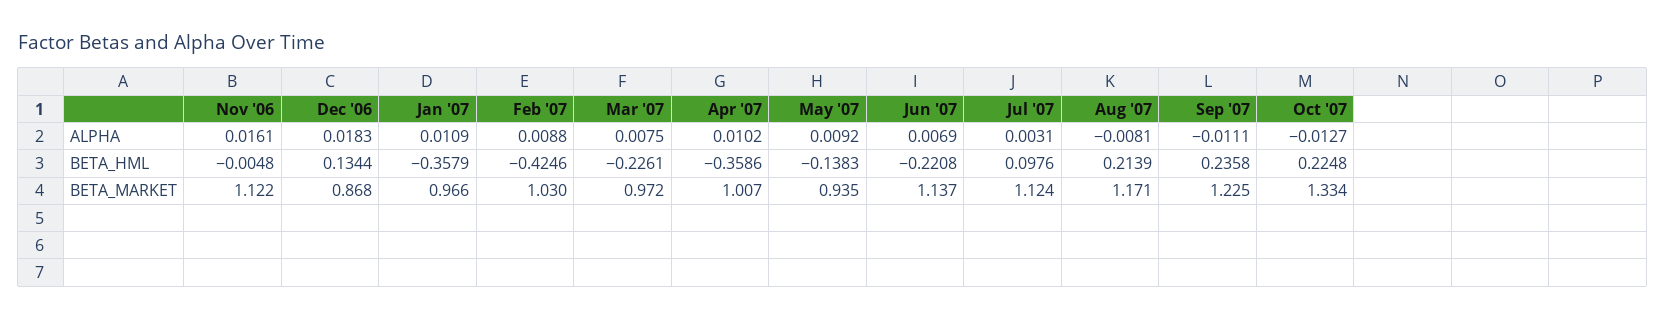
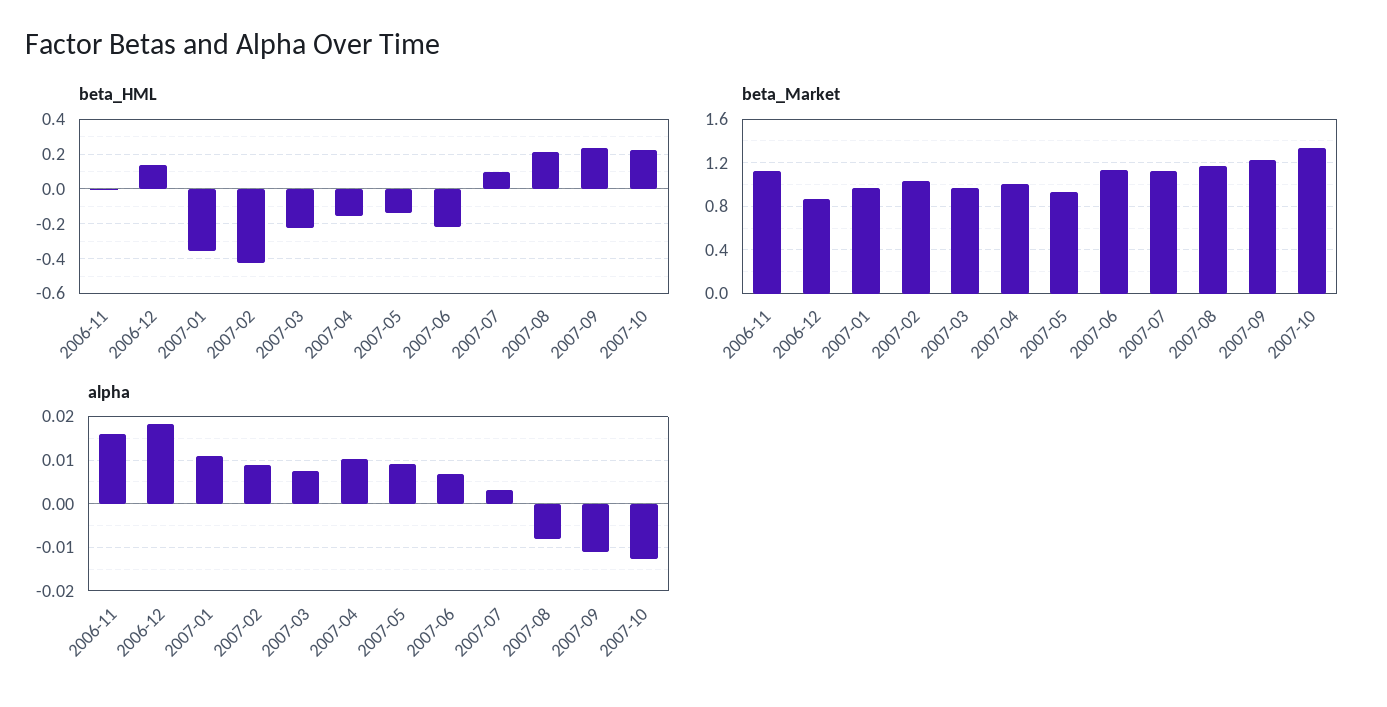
BETA_HML, Apr '07: -0.3586 -> -0.15

